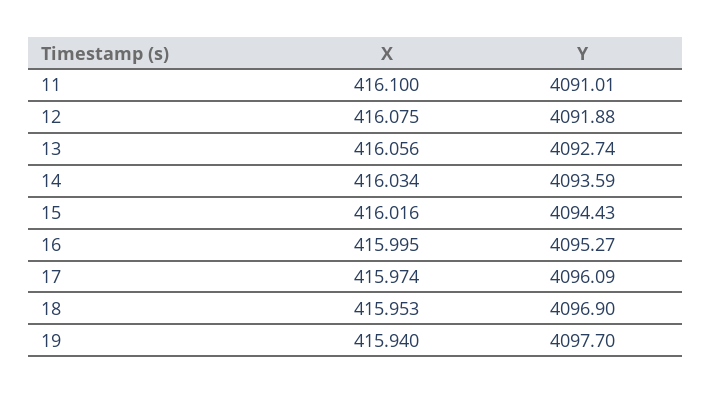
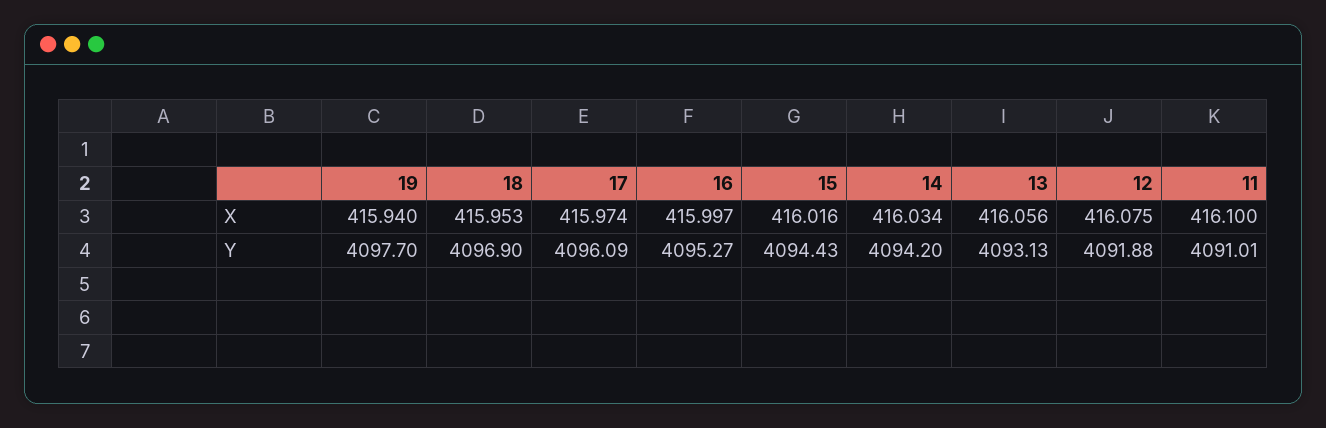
Y, 13: 4092.74 -> 4093.13
Y, 14: 4093.59 -> 4094.2
X, 16: 415.995 -> 415.997

